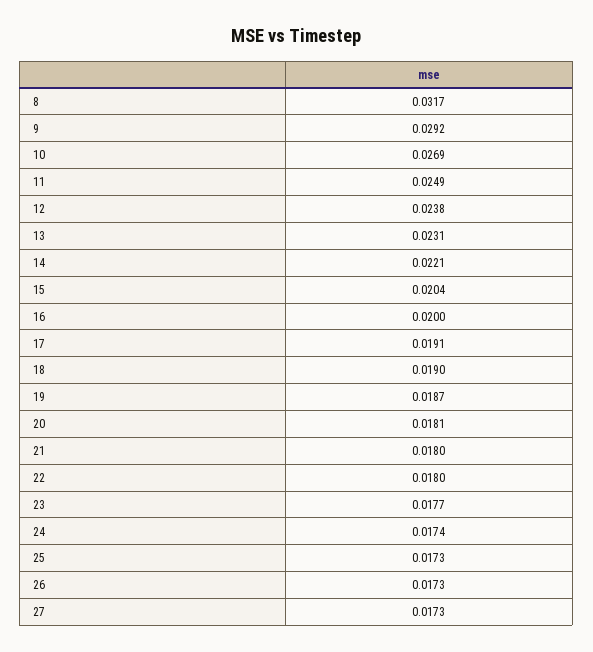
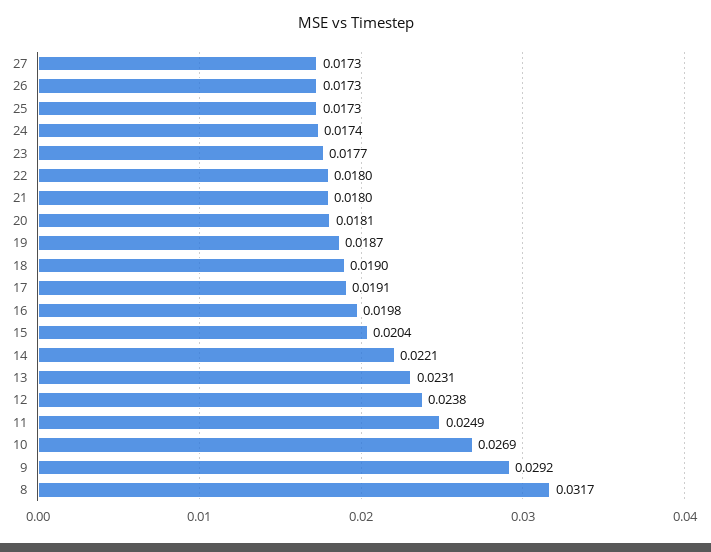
16: 0.02 -> 0.0198

